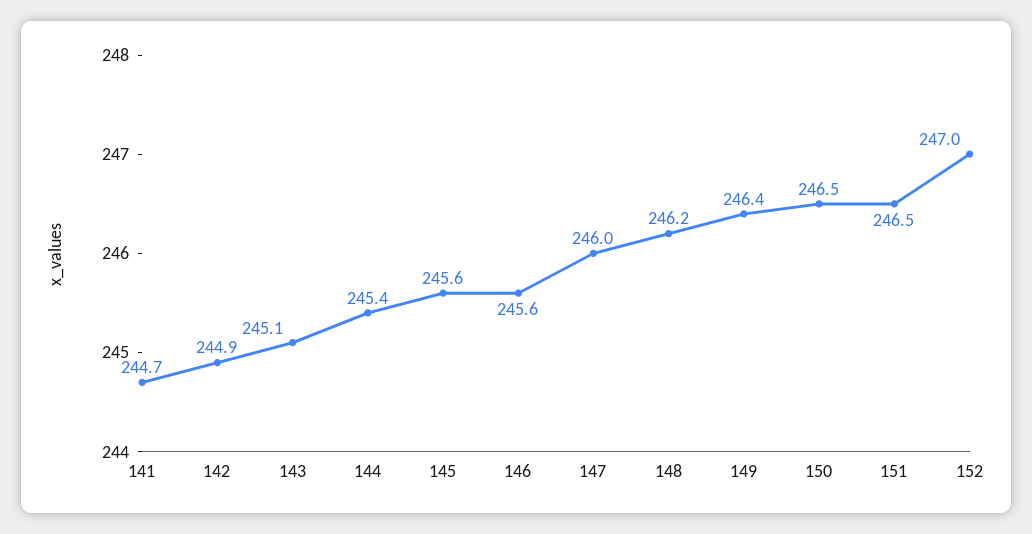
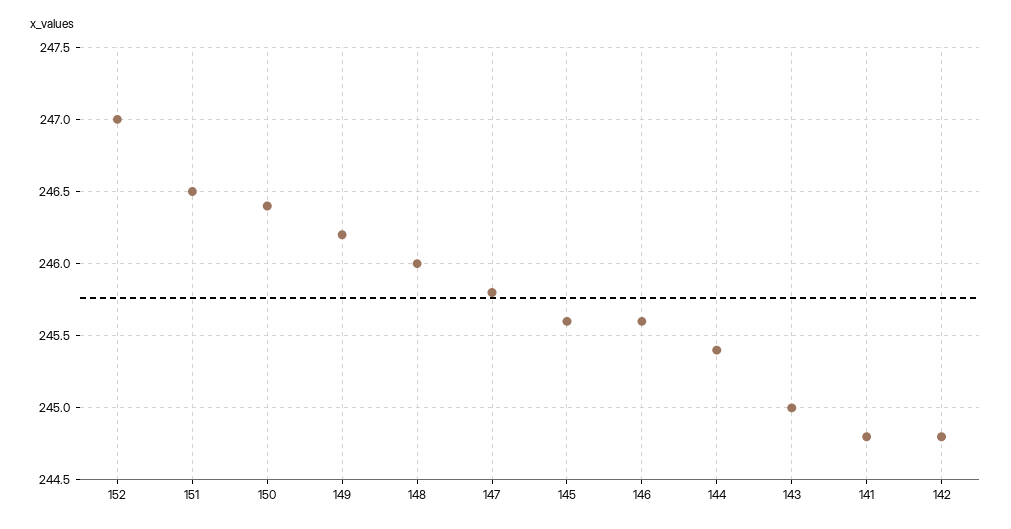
141: 244.7 -> 244.8
142: 244.9 -> 244.8
143: 245.1 -> 245
147: 246 -> 245.8
148: 246.2 -> 246
149: 246.4 -> 246.2
150: 246.5 -> 246.4

